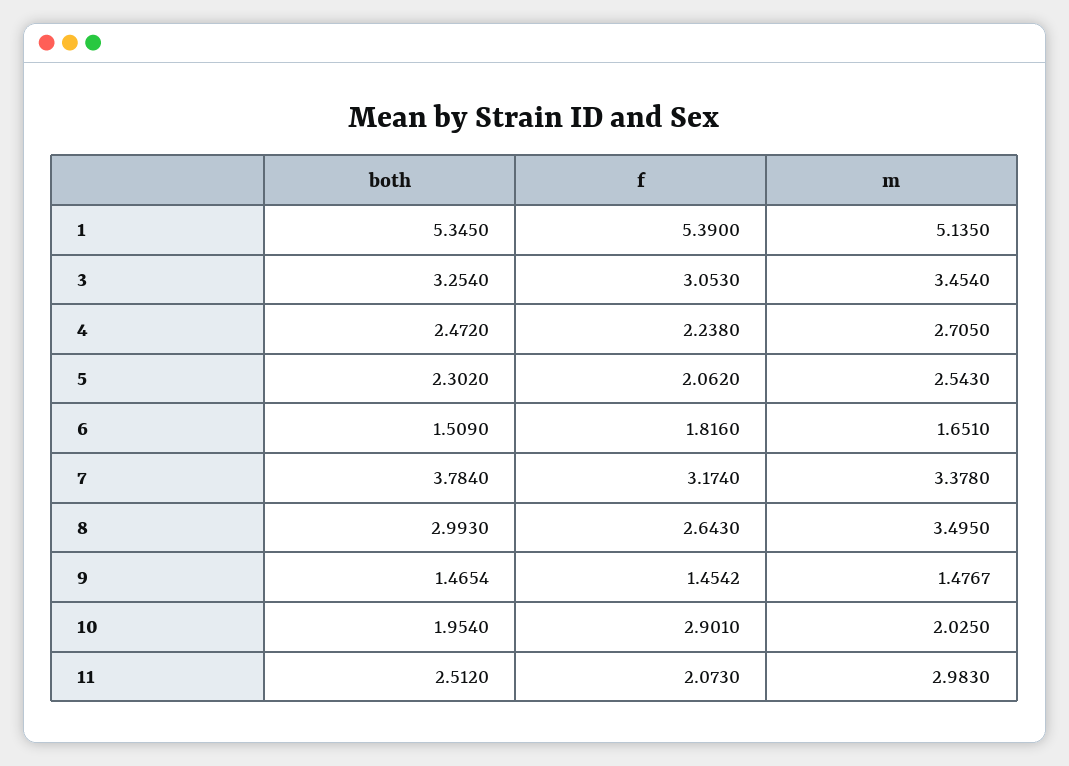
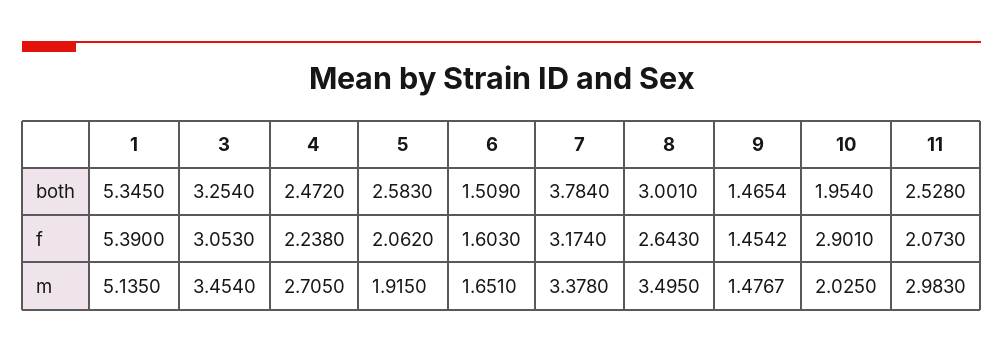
both, 5: 2.302 -> 2.583
m, 5: 2.543 -> 1.915
f, 6: 1.816 -> 1.603
both, 8: 2.993 -> 3.001
both, 11: 2.512 -> 2.528

